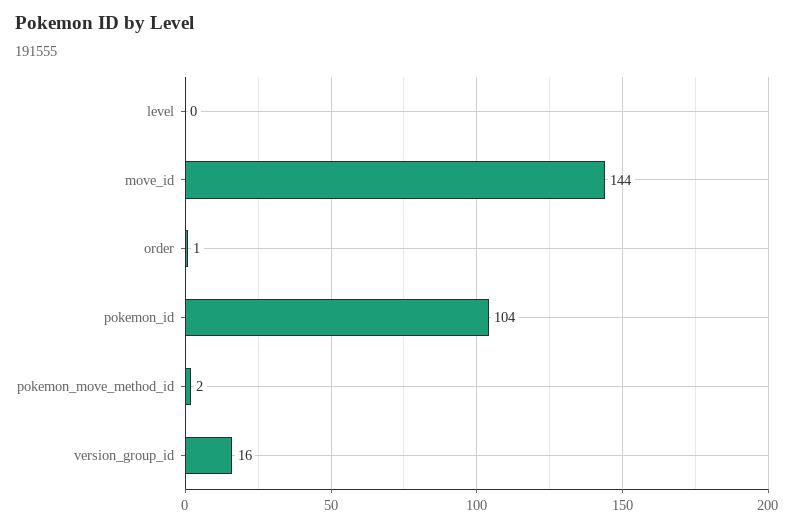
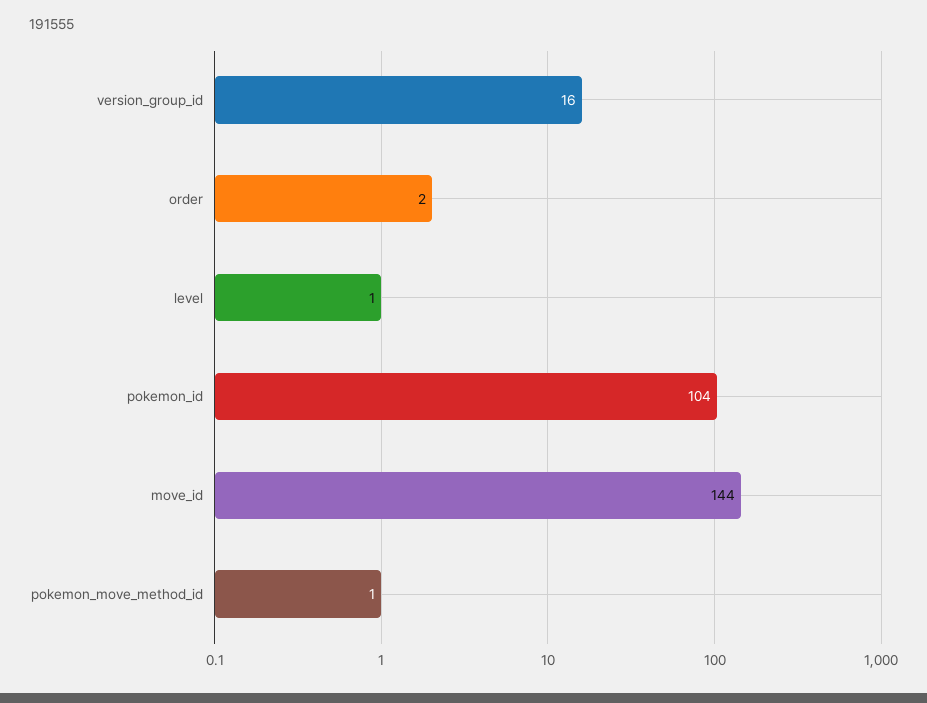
level: 0 -> 1
order: 1 -> 2
pokemon_move_method_id: 2 -> 1

